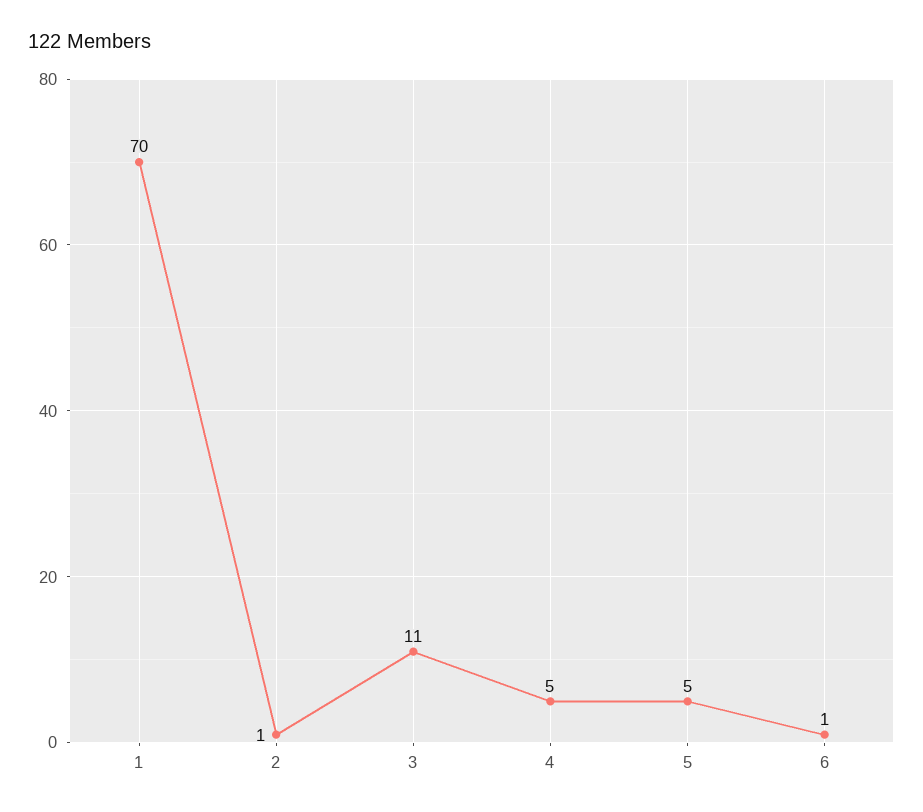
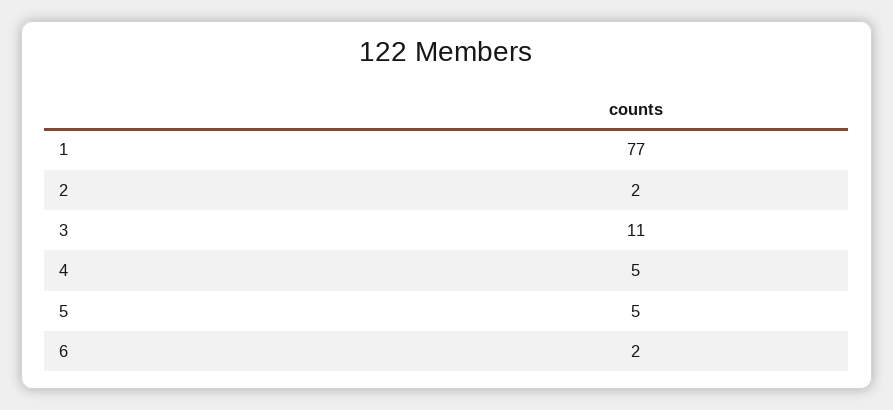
1: 70 -> 77
2: 1 -> 2
6: 1 -> 2

